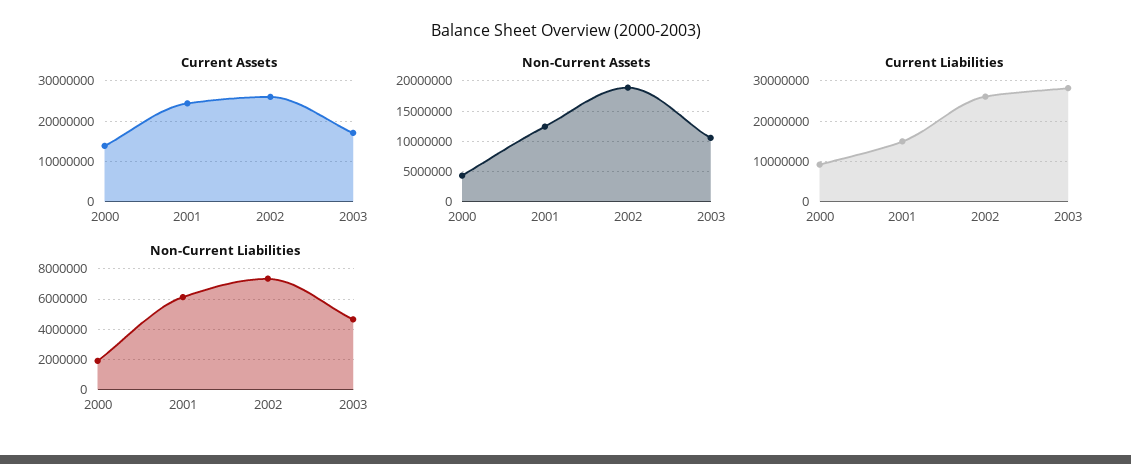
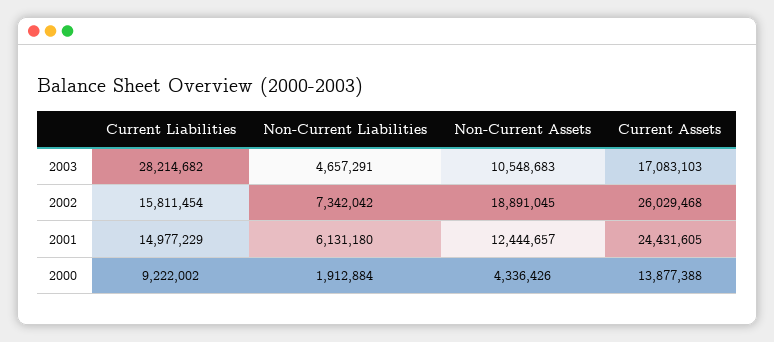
Current Liabilities, 2002: 26000000 -> 15811454

